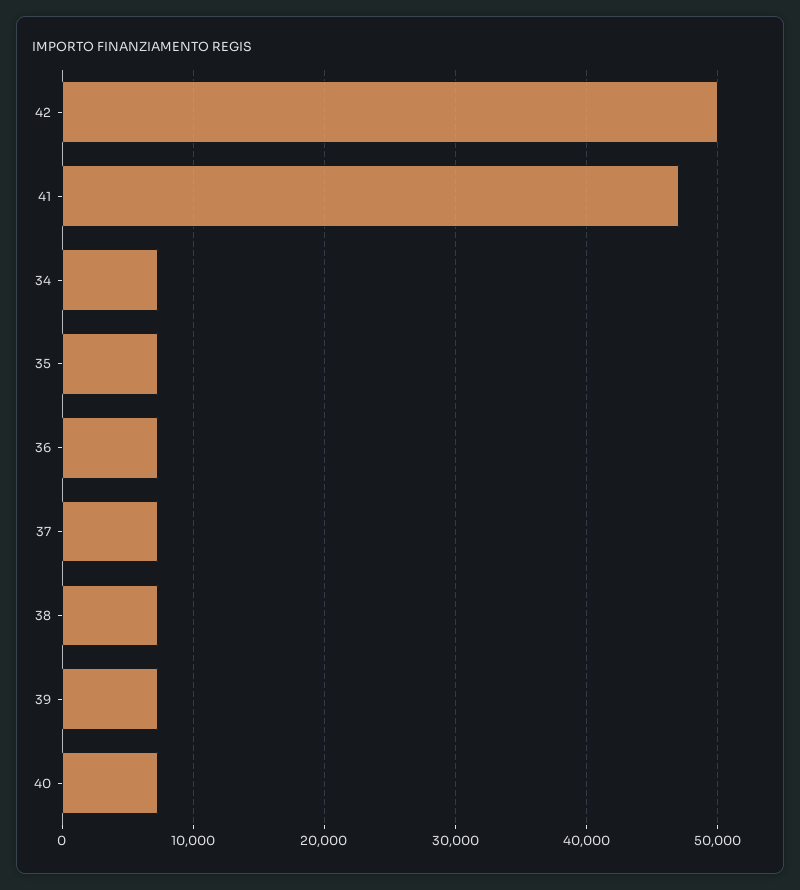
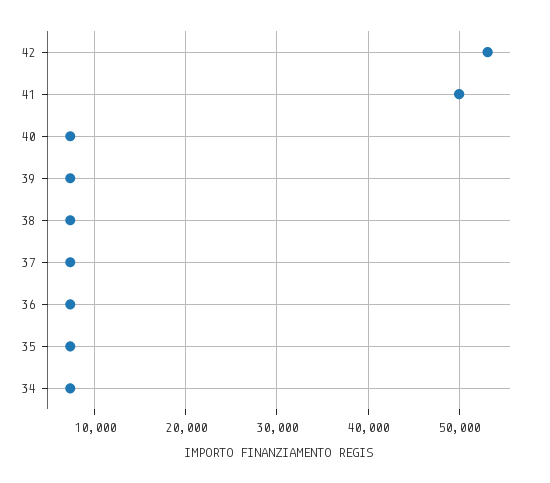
42: 50000 -> 53000
41: 47000 -> 50000

